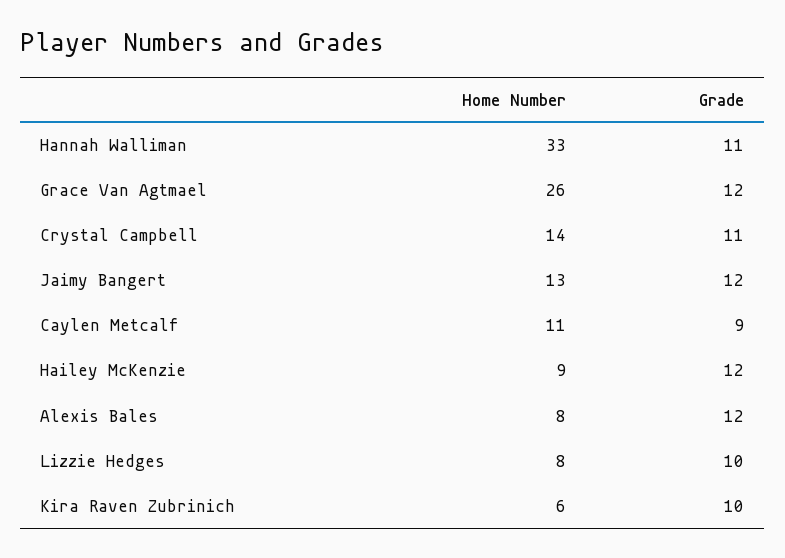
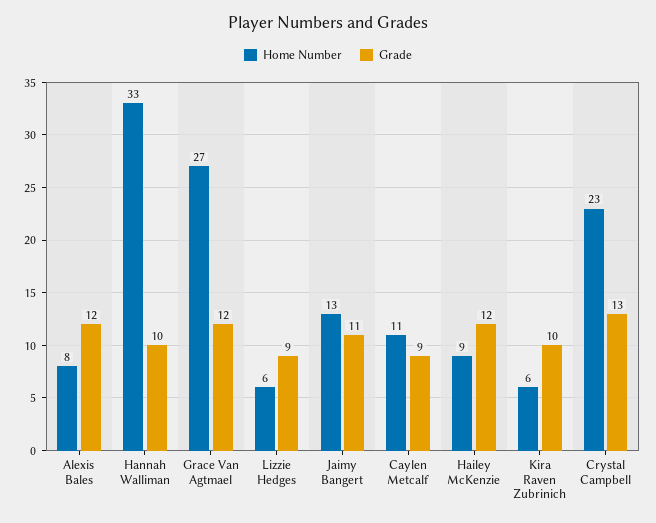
Grade, Hannah Walliman: 11 -> 10
Home Number, Grace Van Agtmael: 26 -> 27
Home Number, Crystal Campbell: 14 -> 23
Grade, Crystal Campbell: 11 -> 13
Grade, Jaimy Bangert: 12 -> 11
Home Number, Lizzie Hedges: 8 -> 6
Grade, Lizzie Hedges: 10 -> 9

